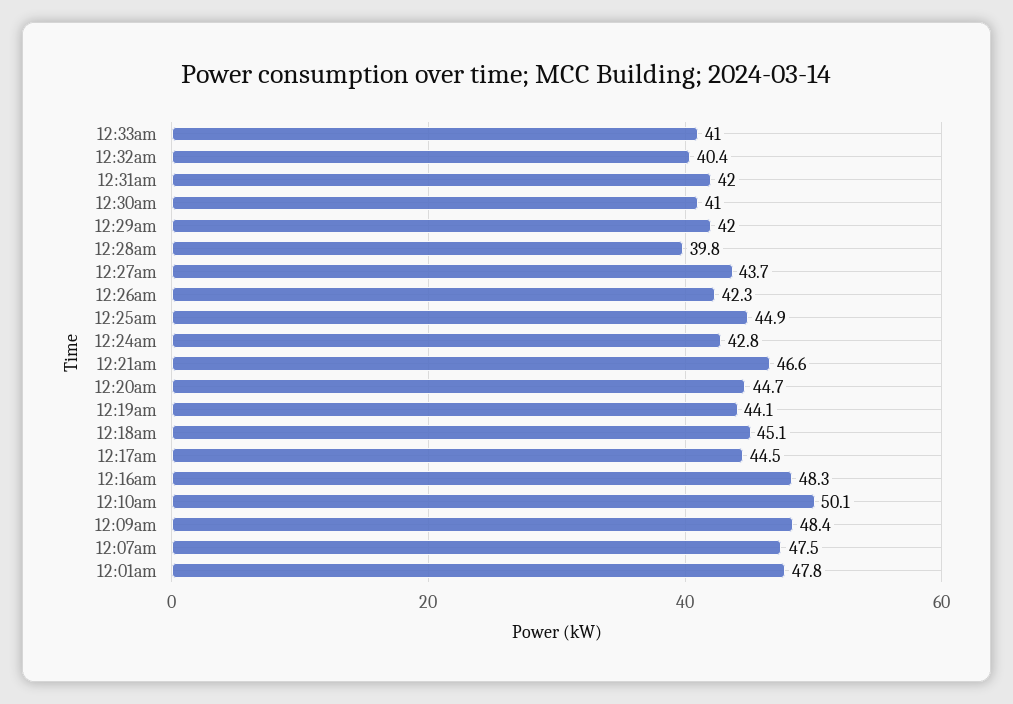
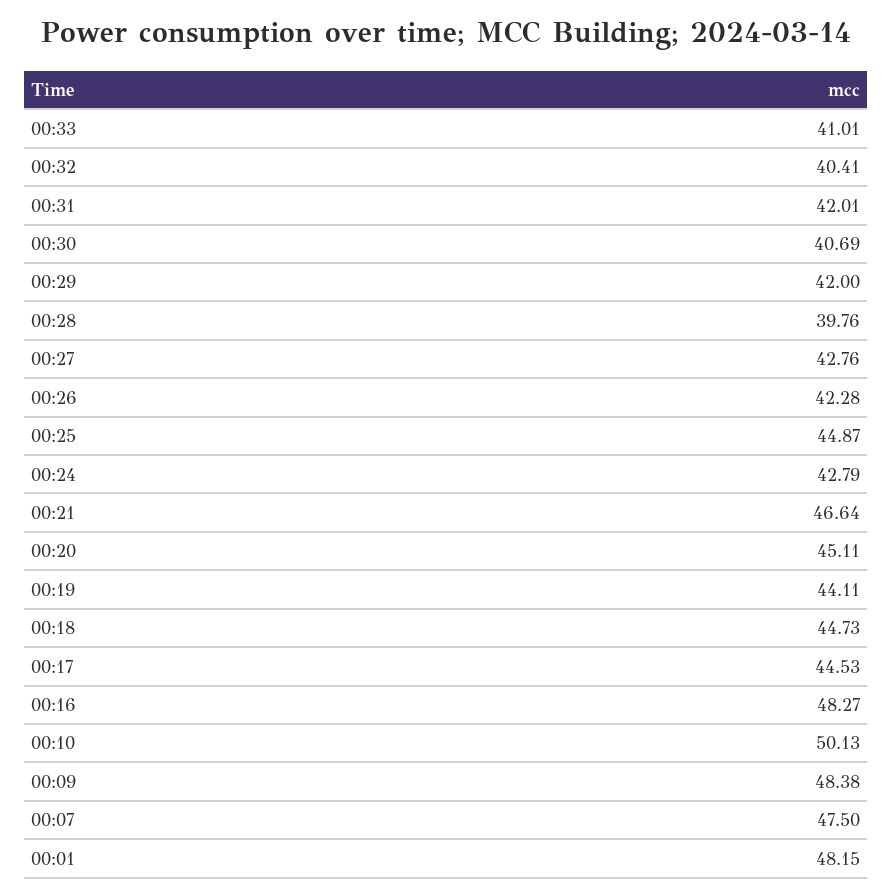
12:30am: 41 -> 40.69
12:27am: 43.7 -> 42.76
12:20am: 44.7 -> 45.11
12:18am: 45.1 -> 44.73
12:01am: 47.8 -> 48.15

